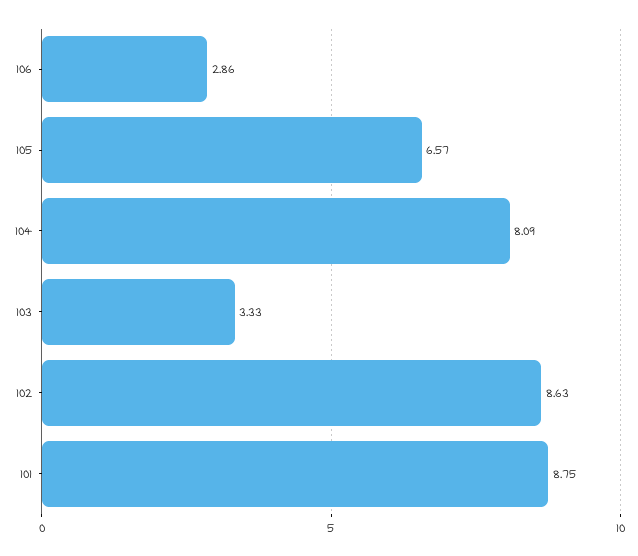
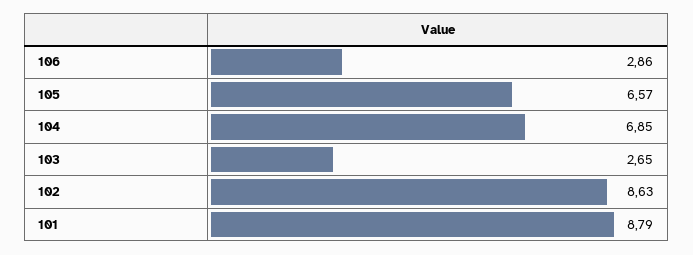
104: 8.09 -> 6.85
103: 3.33 -> 2.65
101: 8.75 -> 8.79

